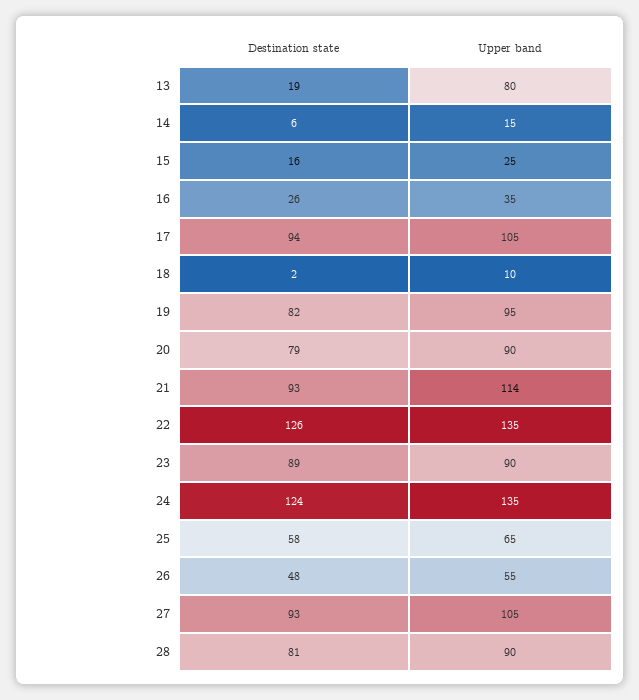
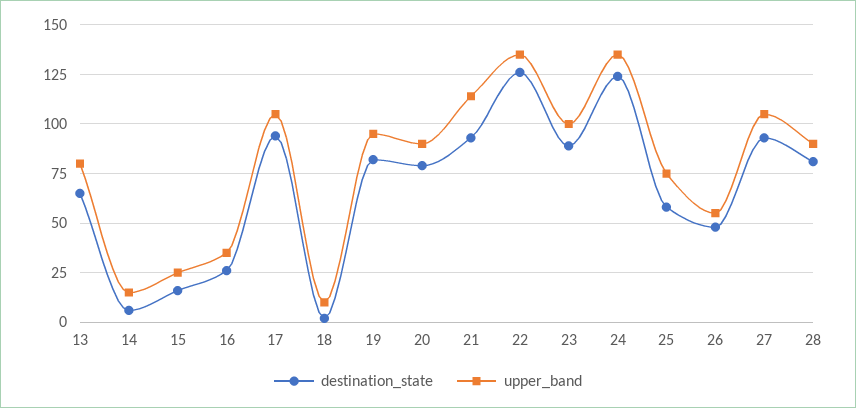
Destination state, 13: 19 -> 65
Upper band, 23: 90 -> 100
Upper band, 25: 65 -> 75

